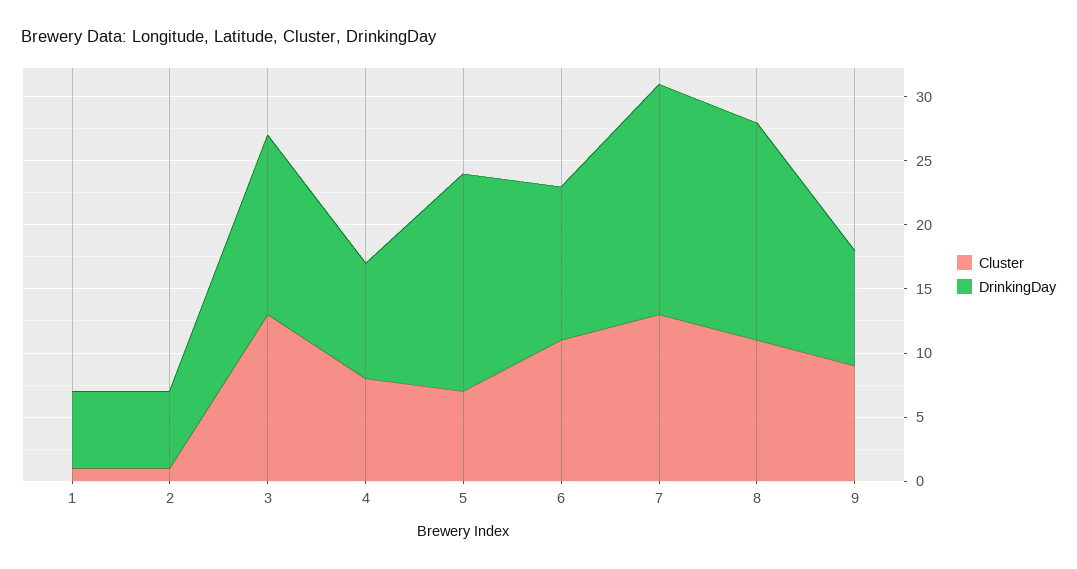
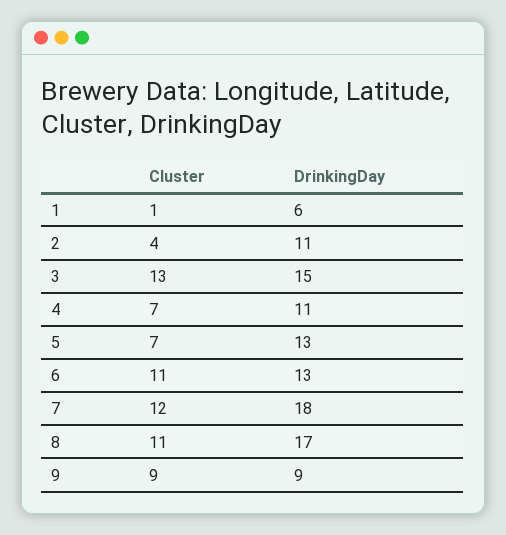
Cluster, 2: 1 -> 4
DrinkingDay, 2: 6 -> 11
DrinkingDay, 3: 14 -> 15
Cluster, 4: 8 -> 7
DrinkingDay, 4: 9 -> 11
DrinkingDay, 5: 17 -> 13
DrinkingDay, 6: 12 -> 13
Cluster, 7: 13 -> 12

